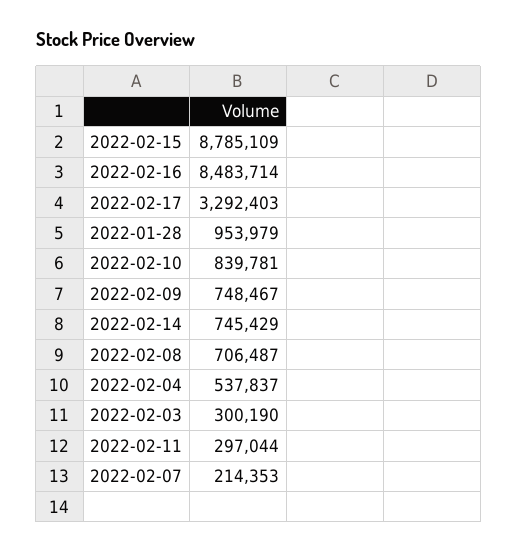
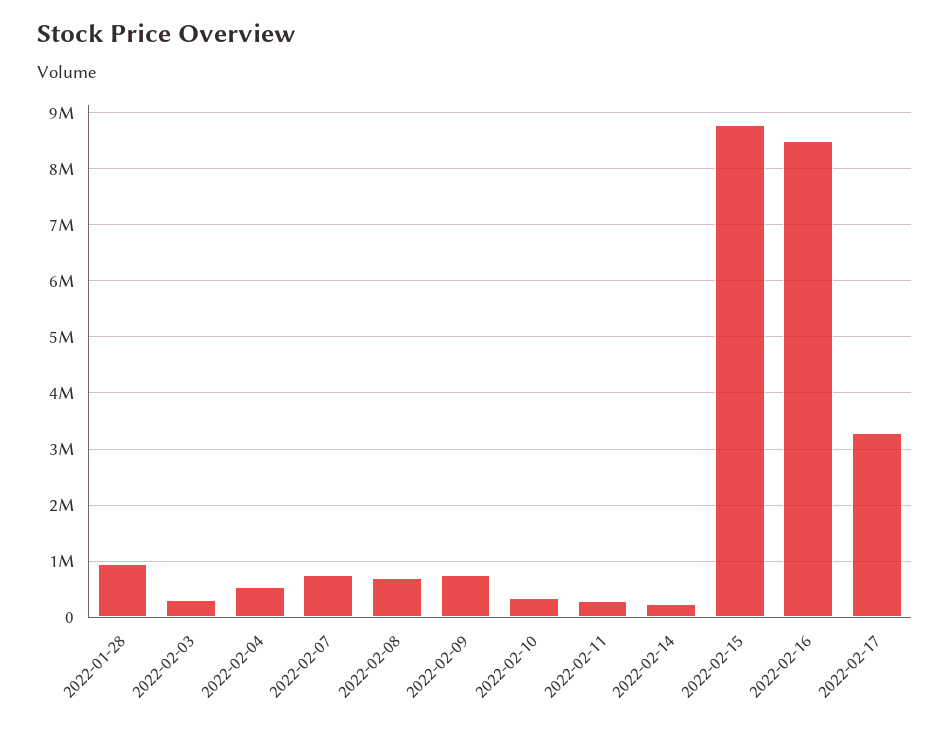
2022-02-10: 839781 -> 400000
2022-02-14: 745429 -> 200000
2022-02-07: 214353 -> 800000

